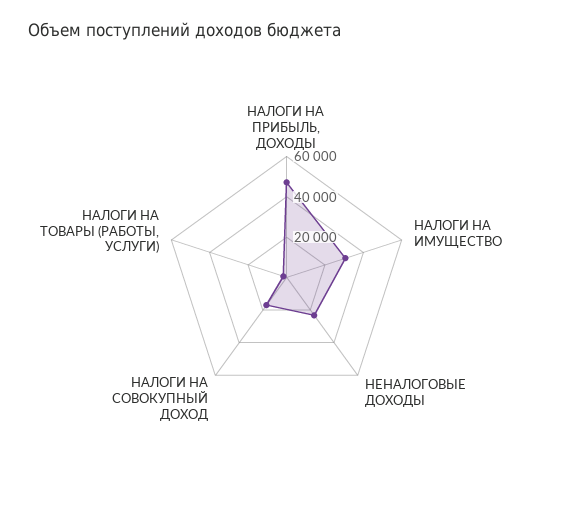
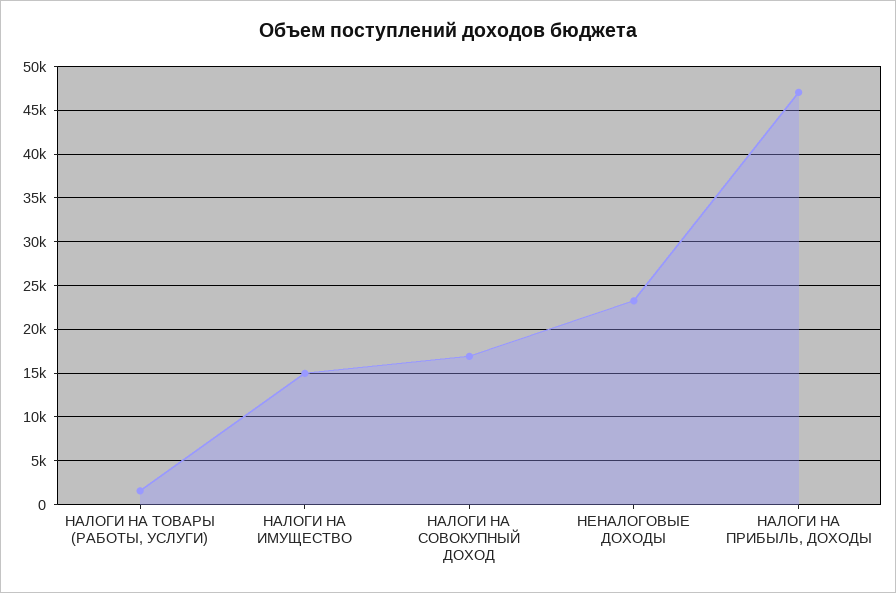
НАЛОГИ НА ИМУЩЕСТВО: 30000 -> 15000

